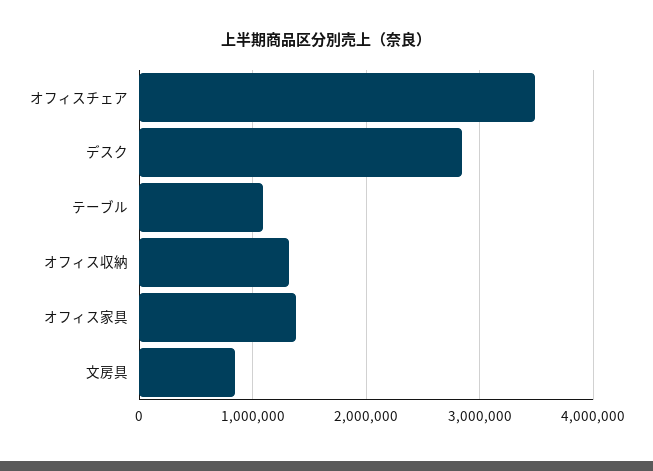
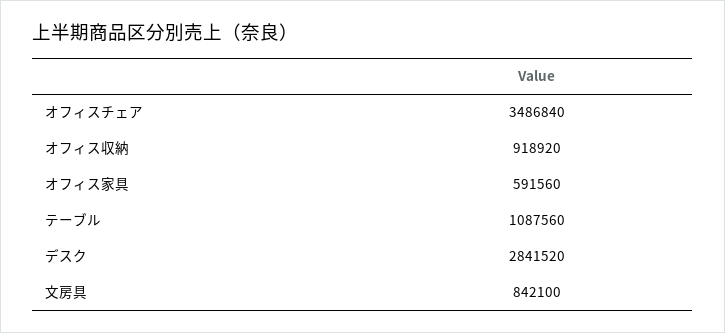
オフィス収納: 1300000 -> 918920
オフィス家具: 1400000 -> 591560

